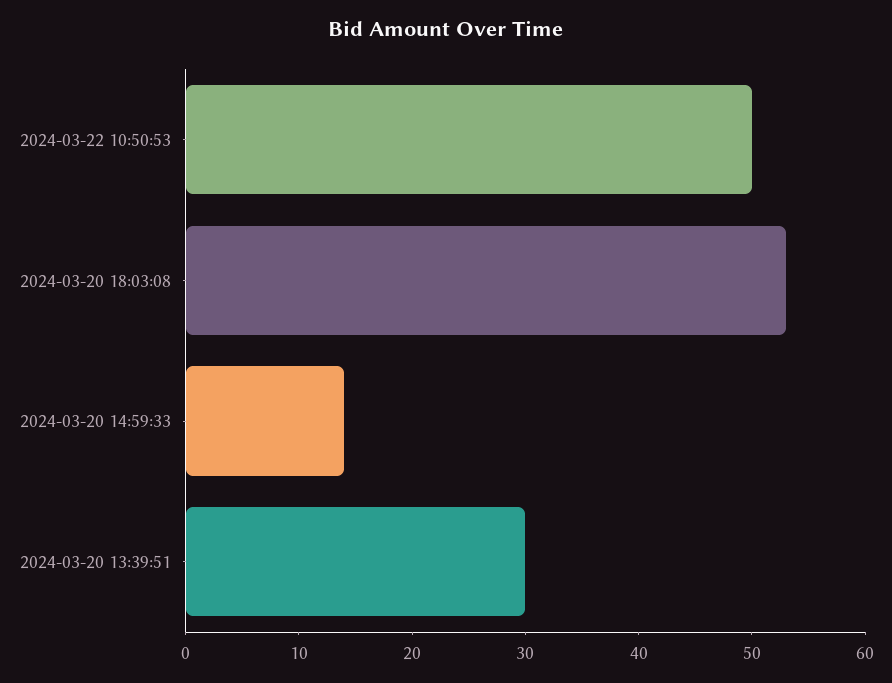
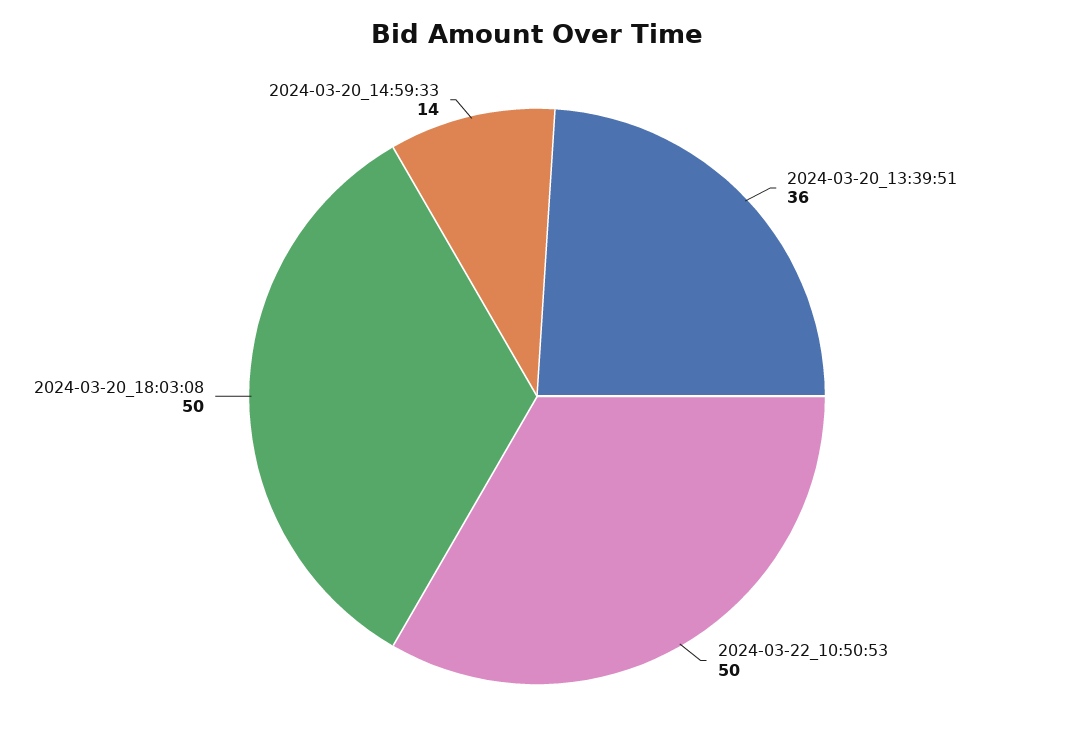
2024-03-20 18:03:08: 53 -> 50
2024-03-20 13:39:51: 30 -> 36

